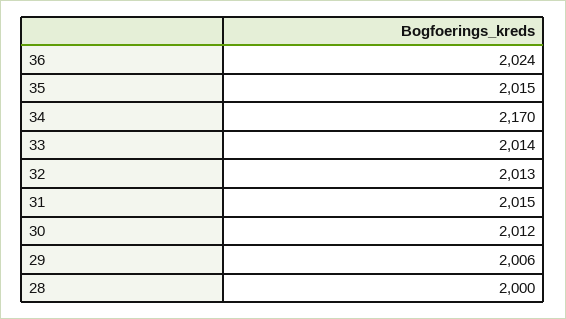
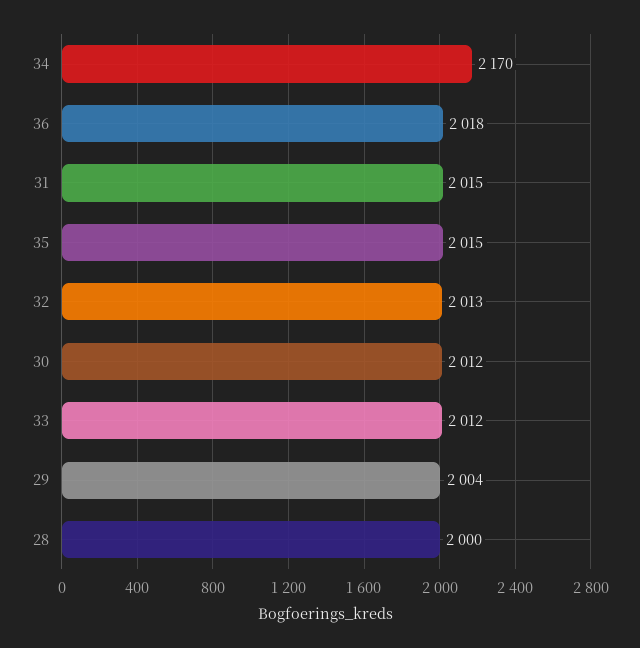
36: 2024 -> 2018
33: 2014 -> 2012
29: 2006 -> 2004

